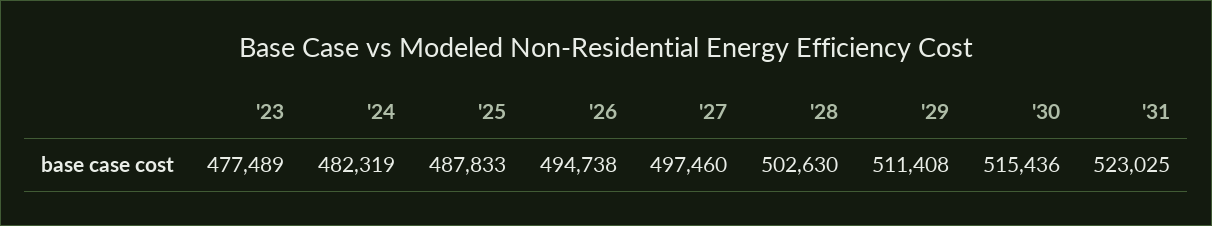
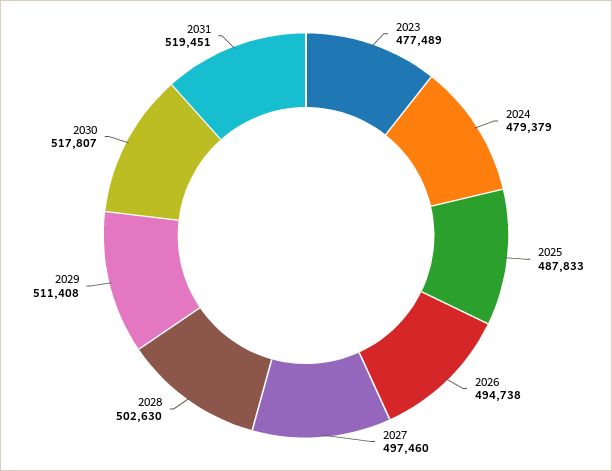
'24: 482319 -> 479379
'30: 515436 -> 517807
'31: 523025 -> 519451

